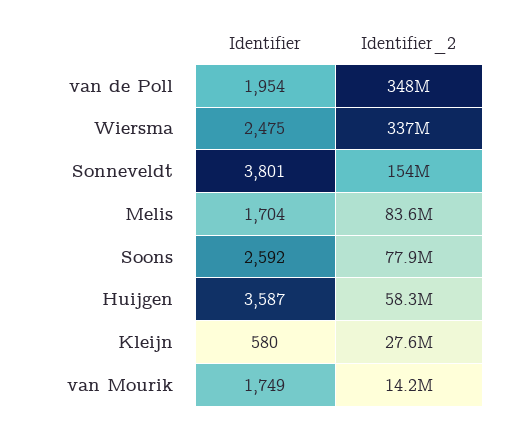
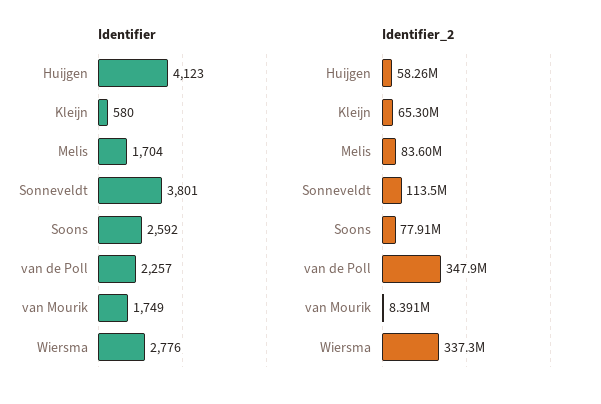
Identifier, van de Poll: 1954 -> 2257
Identifier, Wiersma: 2475 -> 2776
Identifier_2, Sonneveldt: 154000000 -> 113500000
Identifier, Huijgen: 3587 -> 4123
Identifier_2, Kleijn: 27600000 -> 65300000
Identifier_2, van Mourik: 14200000 -> 8391000

